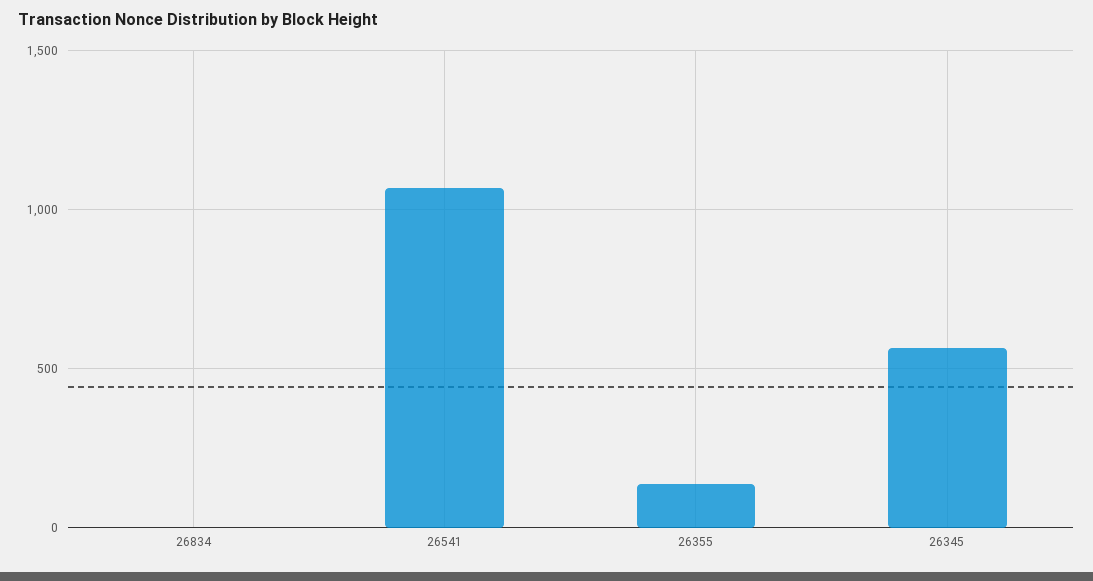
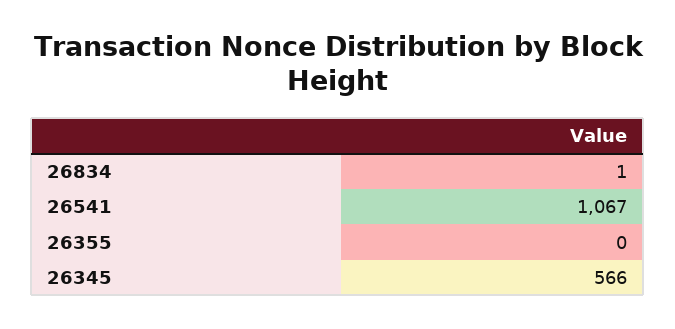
26355: 150 -> 0

